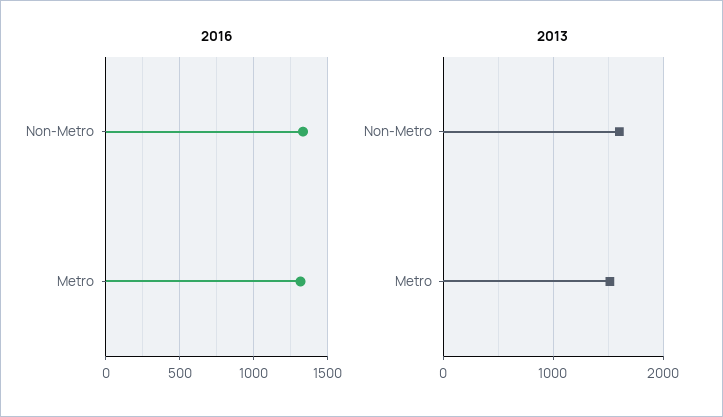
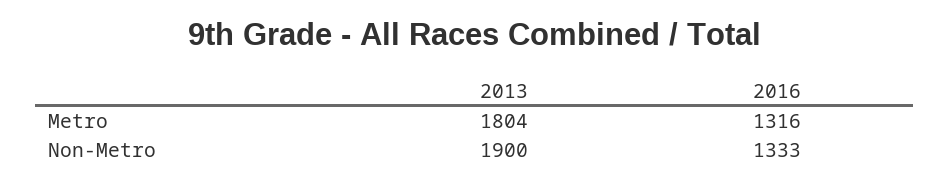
2013, Non-Metro: 1600 -> 1900
2013, Metro: 1500 -> 1804

